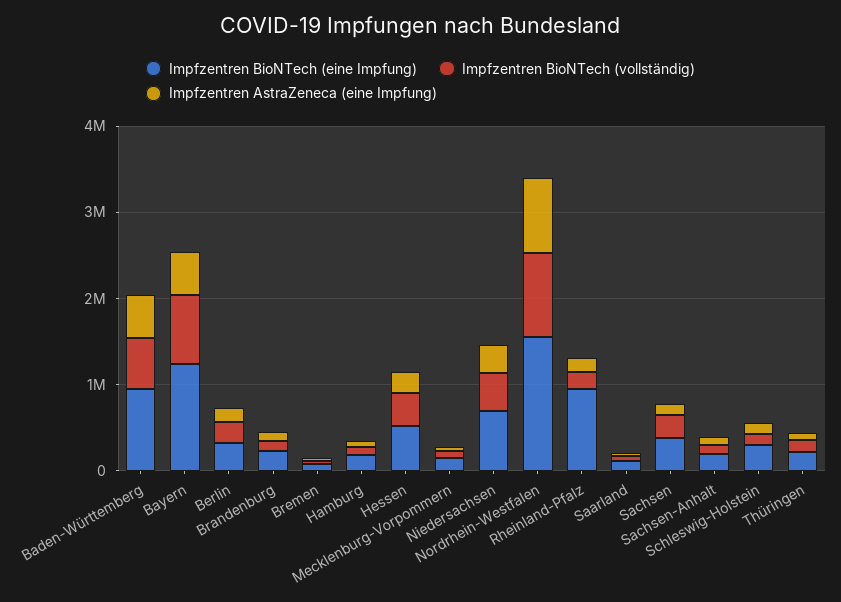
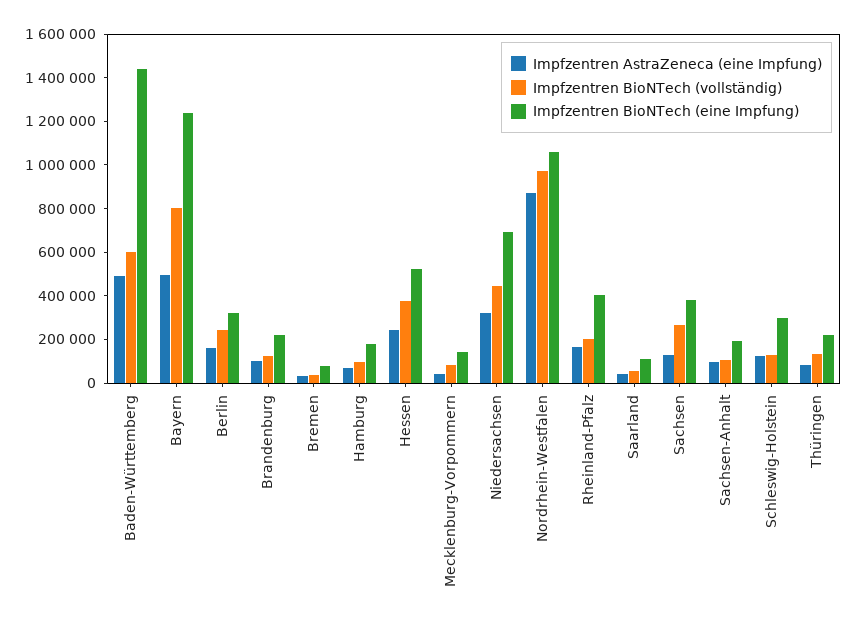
Impfzentren BioNTech (eine Impfung), Baden-Württemberg: 1000000 -> 1450000
Impfzentren BioNTech (eine Impfung), Nordrhein-Westfalen: 1600000 -> 1050000
Impfzentren BioNTech (eine Impfung), Rheinland-Pfalz: 1000000 -> 400000

